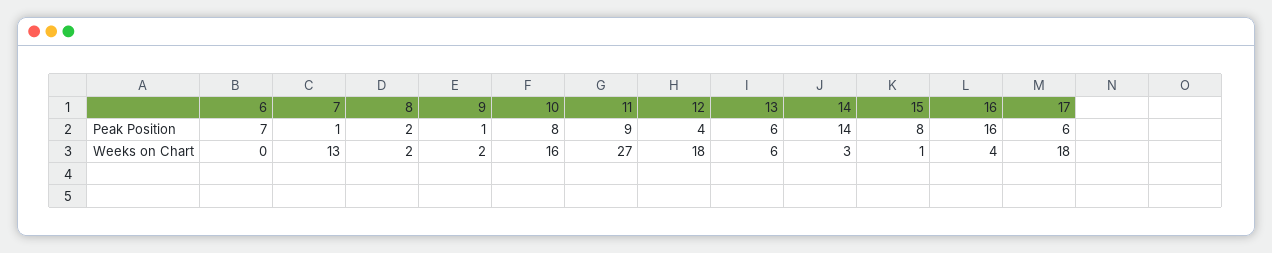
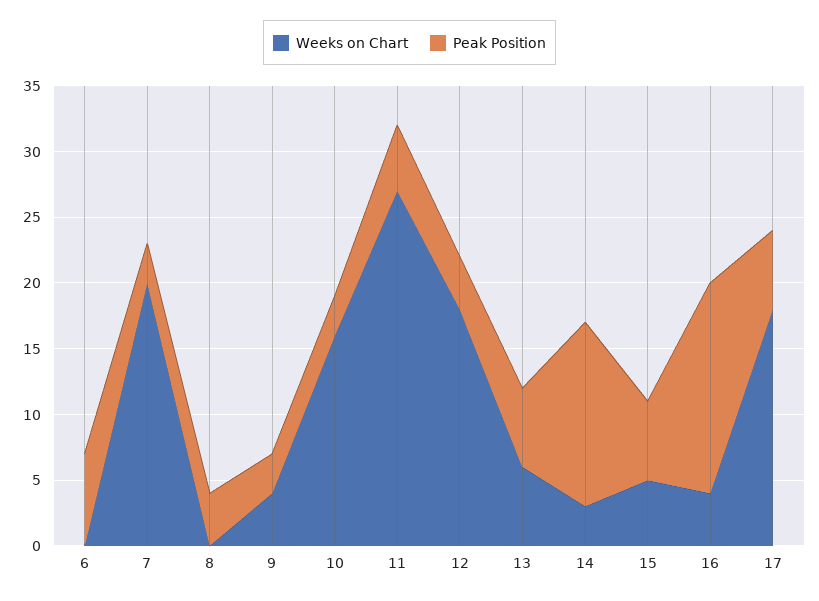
Peak Position, 7: 1 -> 3
Peak Position, 8: 2 -> 4
Peak Position, 9: 1 -> 3
Peak Position, 10: 8 -> 3
Peak Position, 11: 9 -> 5
Peak Position, 15: 8 -> 6
Weeks on Chart, 7: 13 -> 20
Weeks on Chart, 8: 2 -> 0
Weeks on Chart, 9: 2 -> 4
Weeks on Chart, 15: 1 -> 5

